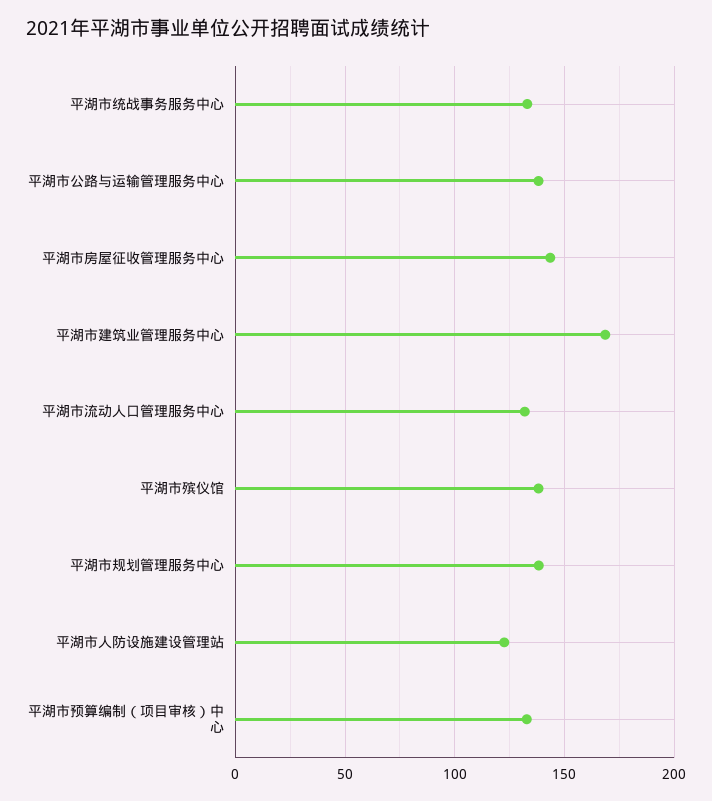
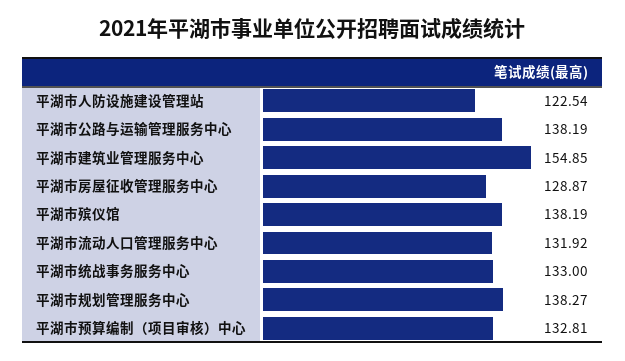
平湖市房屋征收管理服务中心: 145 -> 128.87
平湖市建筑业管理服务中心: 170 -> 154.85

